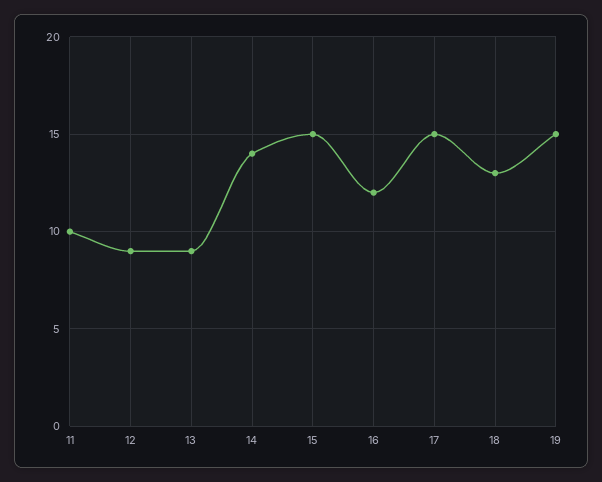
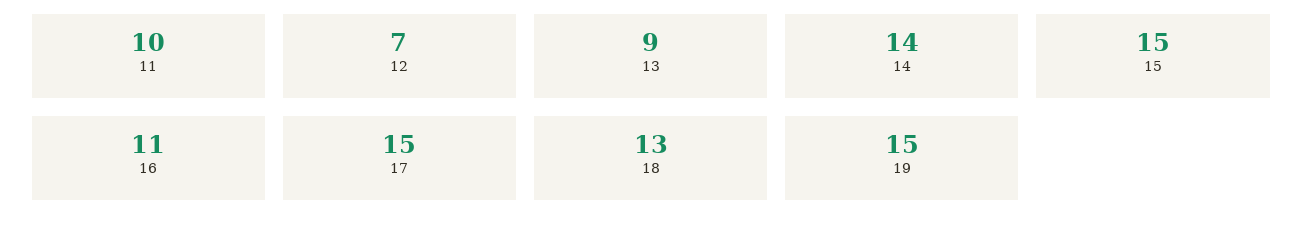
12: 9 -> 7
16: 12 -> 11

